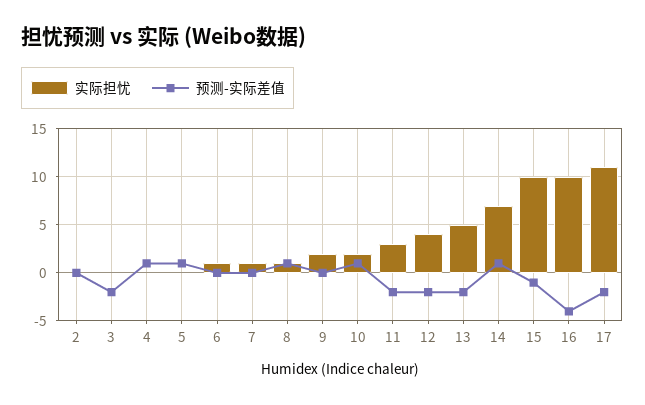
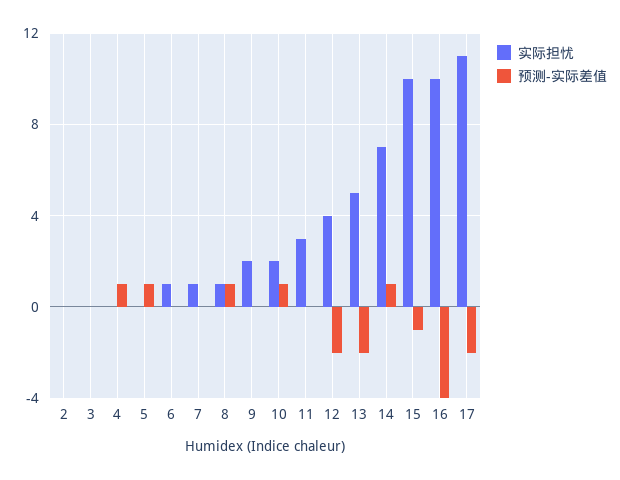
预测-实际差值, 3: -2 -> 0
预测-实际差值, 11: -2 -> 0

